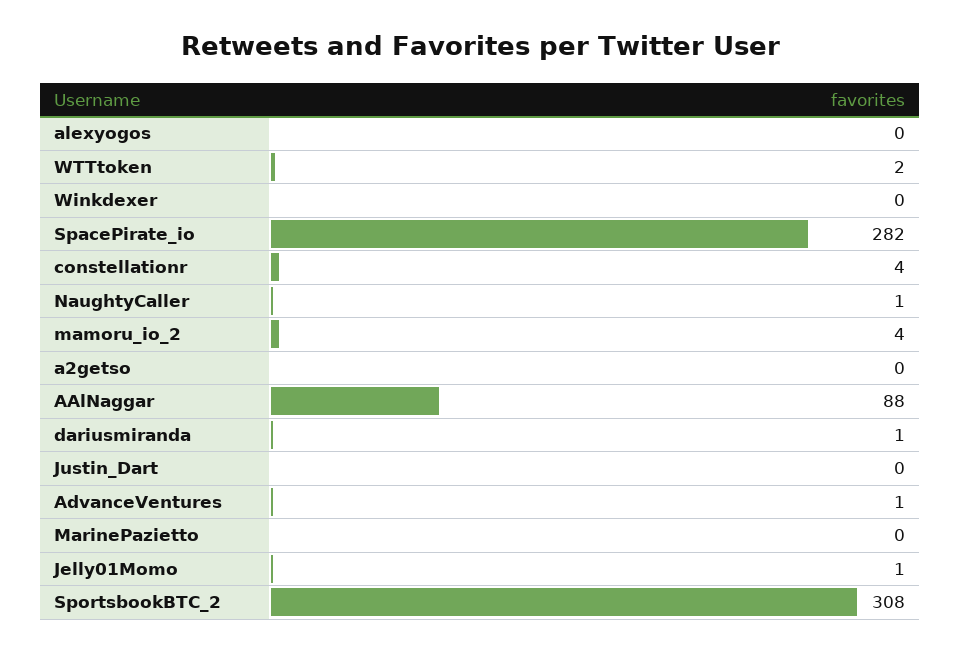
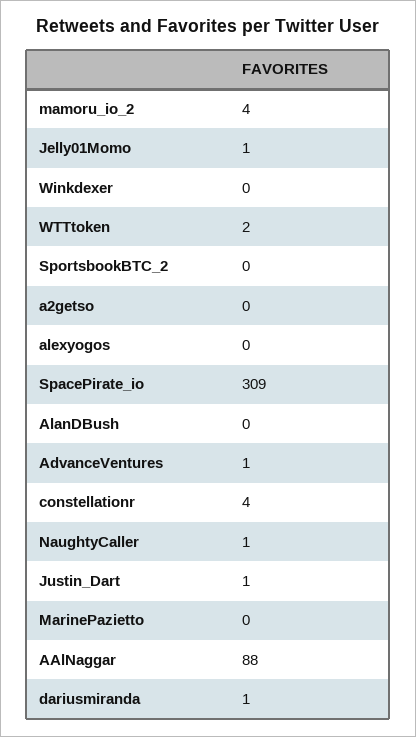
SpacePirate_io: 282 -> 309
Justin_Dart: 0 -> 1
SportsbookBTC_2: 308 -> 0
AlanDBush: none -> 0

